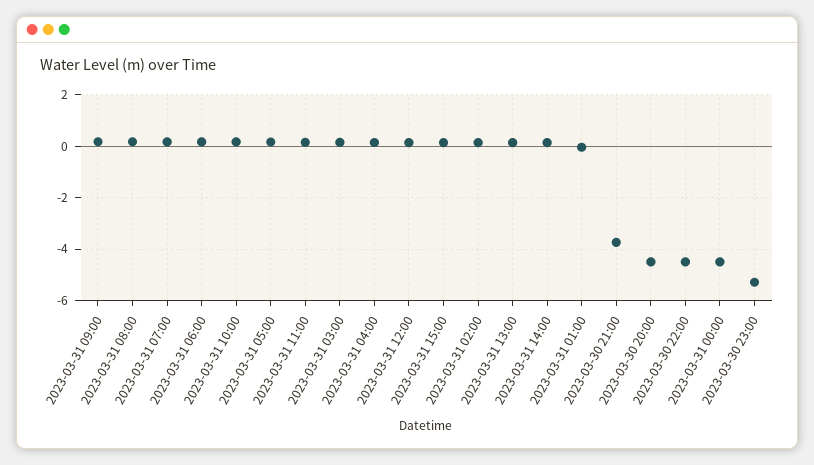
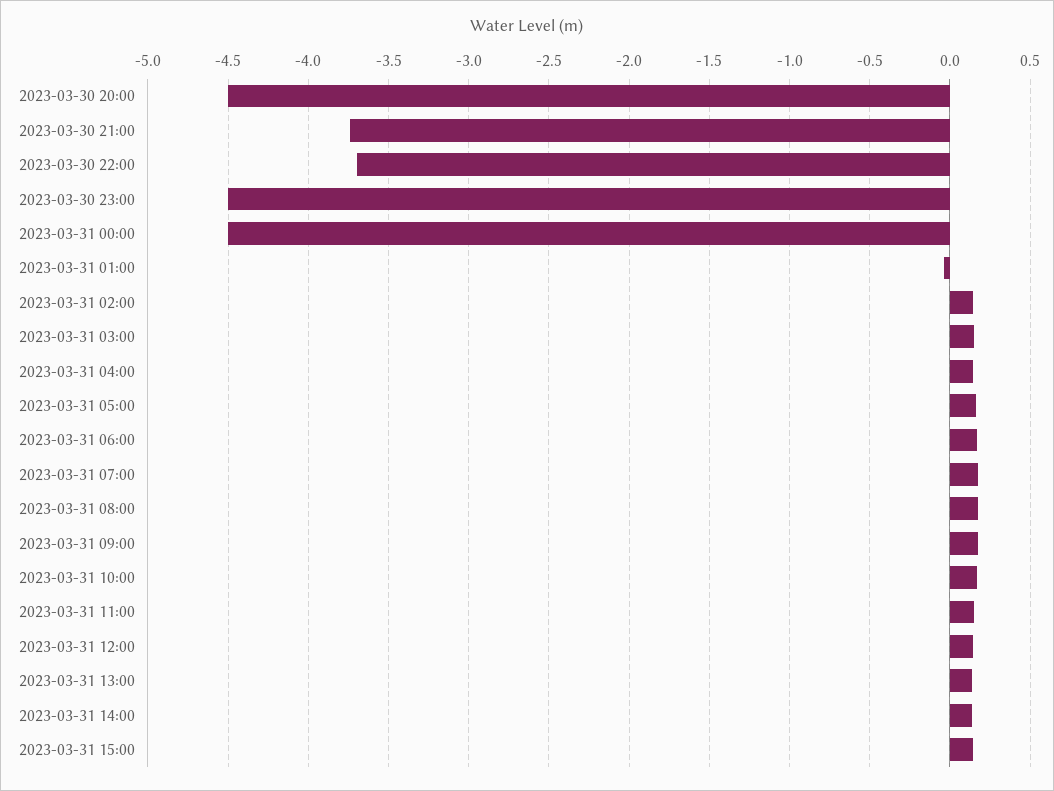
2023-03-30 22:00: -4.5 -> -3.7
2023-03-30 23:00: -5.25 -> -4.5

